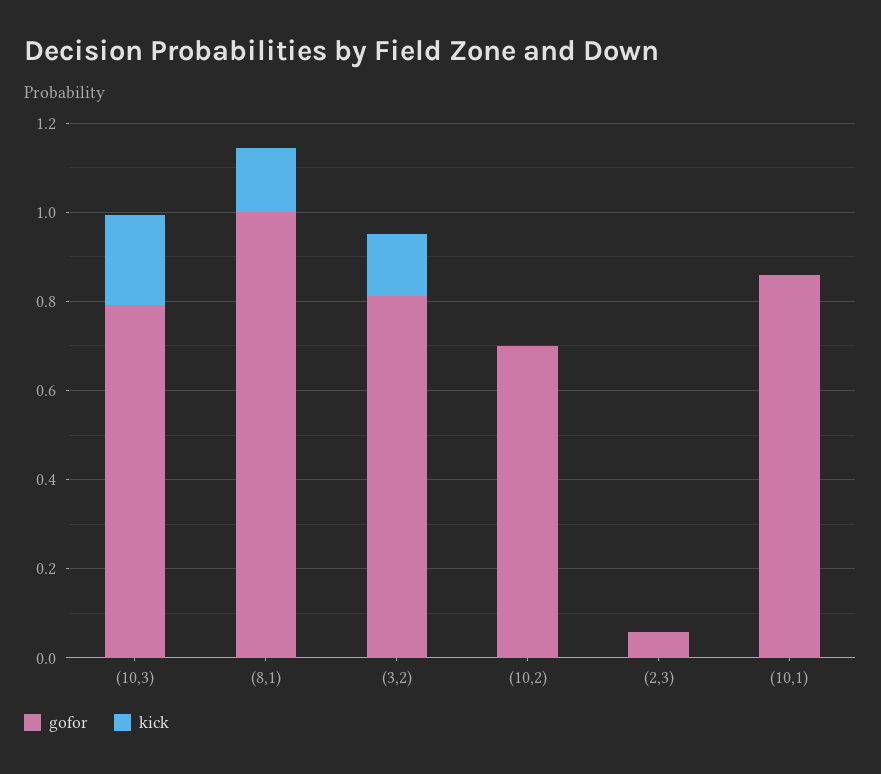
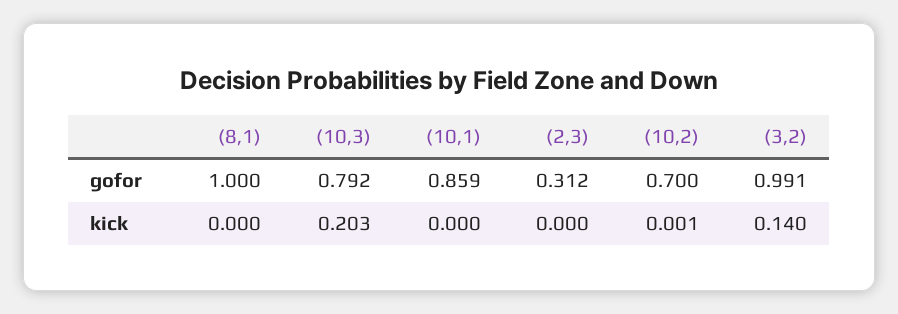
kick, (8,1): 0.15 -> 0
gofor, (3,2): 0.8 -> 0.991
gofor, (2,3): 0.05 -> 0.312

